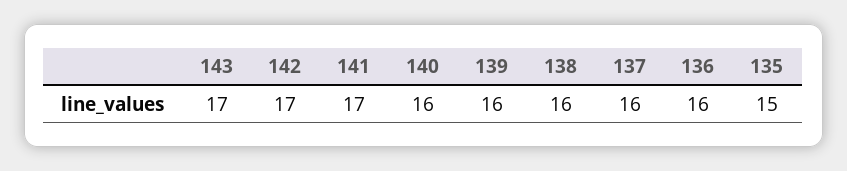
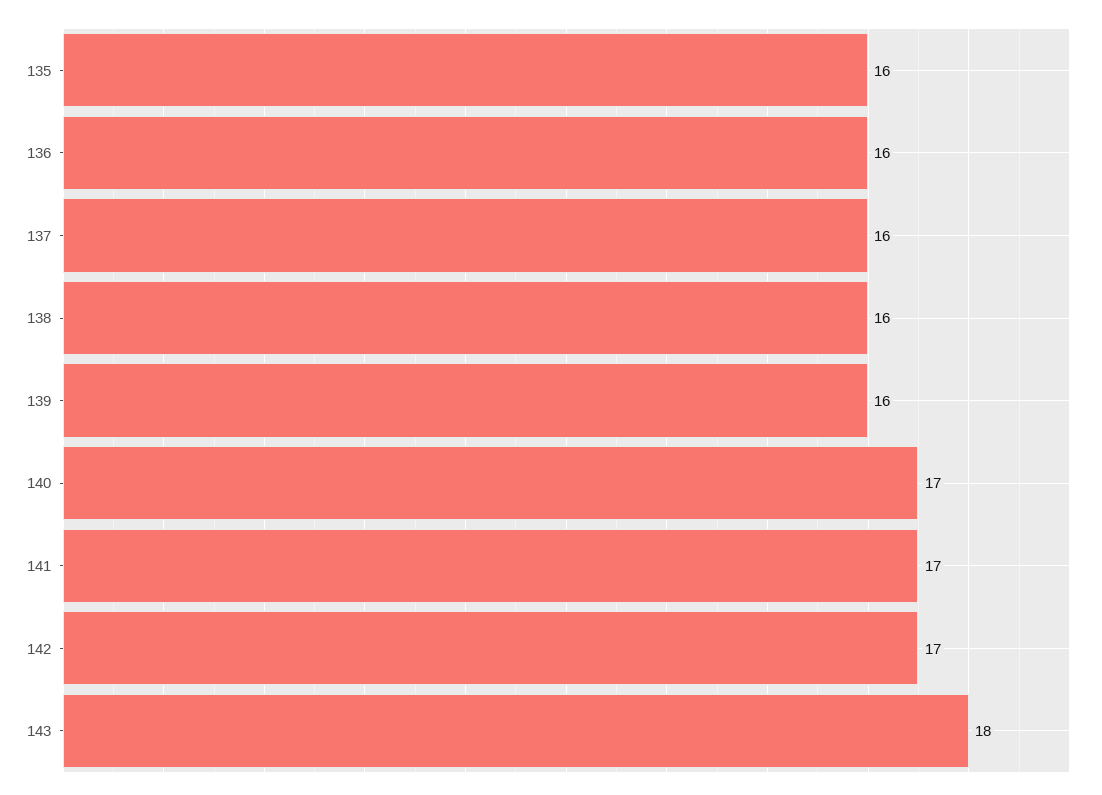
143: 17 -> 18
140: 16 -> 17
135: 15 -> 16

